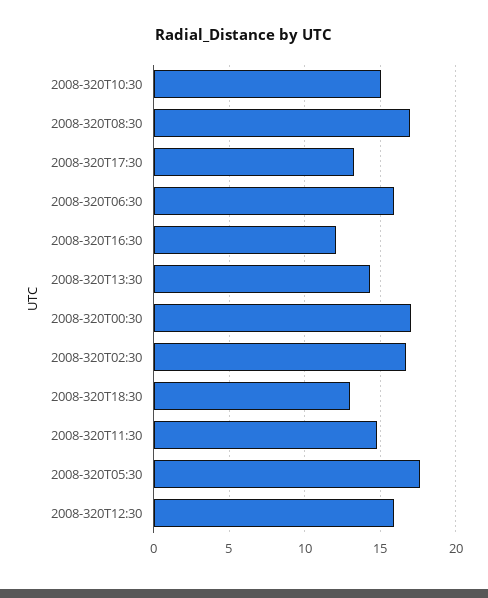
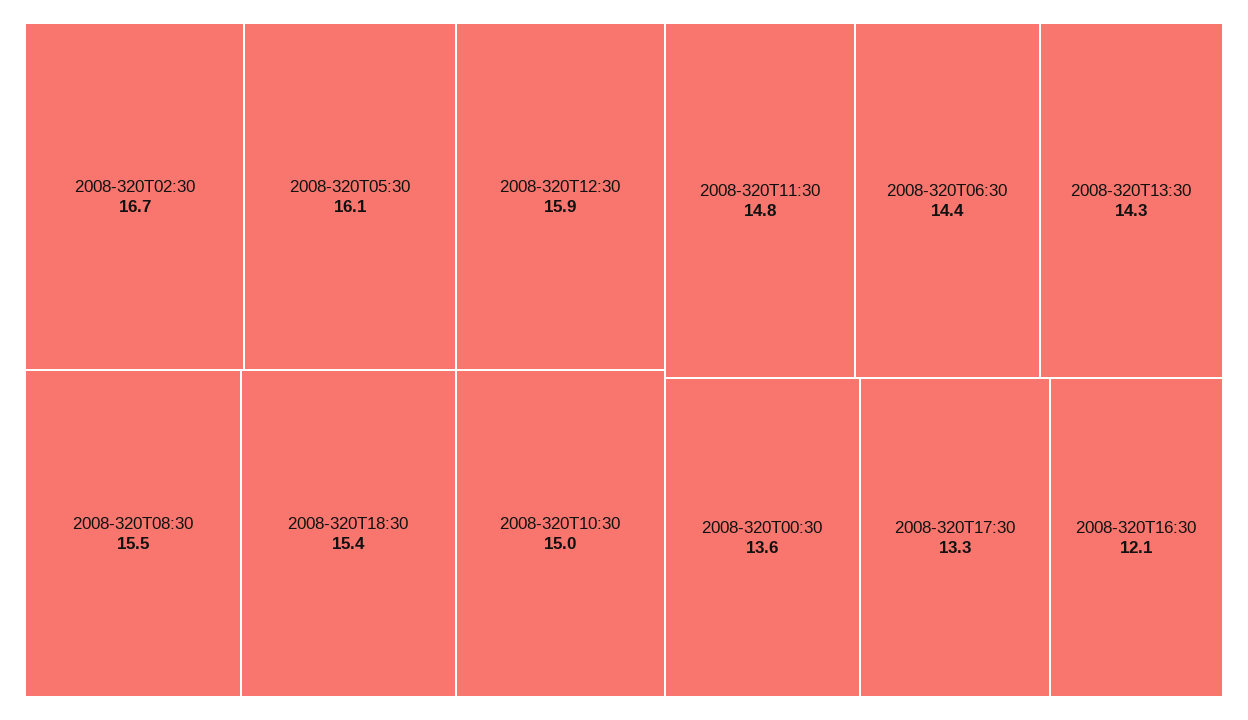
2008-320T08:30: 17 -> 15.5
2008-320T06:30: 16 -> 14.4
2008-320T00:30: 17 -> 13.6
2008-320T18:30: 13 -> 15.4
2008-320T05:30: 17.5 -> 16.1

